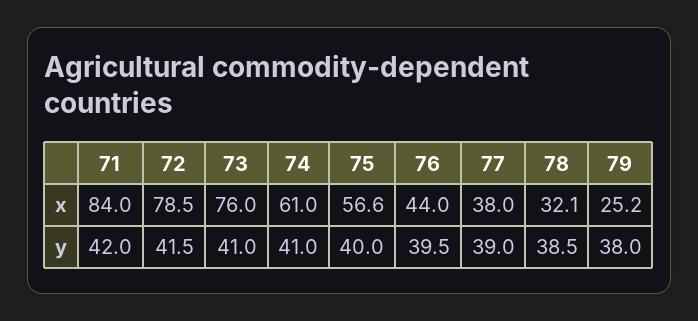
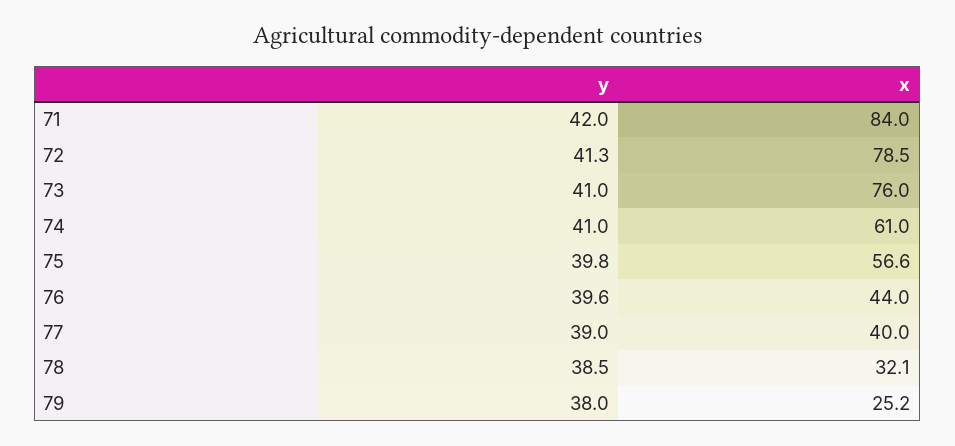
77, x: 38 -> 40
72, y: 41.5 -> 41.3
75, y: 40 -> 39.8
76, y: 39.5 -> 39.6

